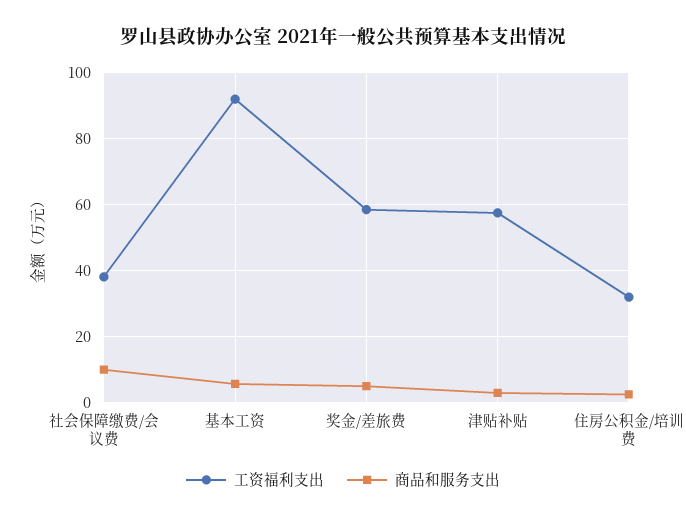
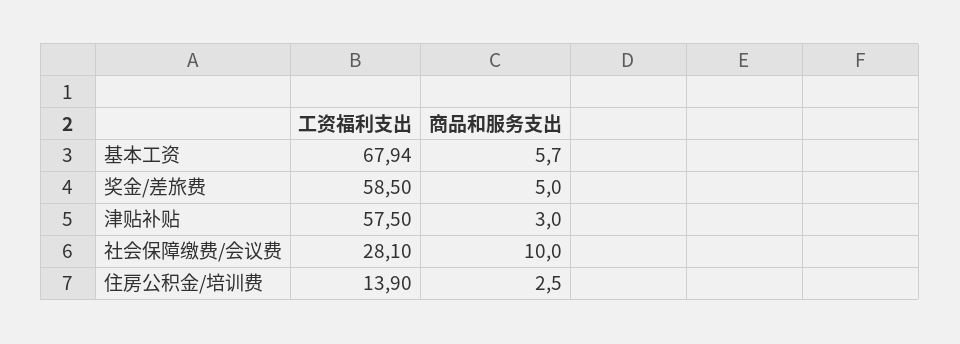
工资福利支出, 社会保障缴费/会议费: 38 -> 28.1
工资福利支出, 基本工资: 92 -> 67.94
工资福利支出, 住房公积金/培训费: 32 -> 13.9

